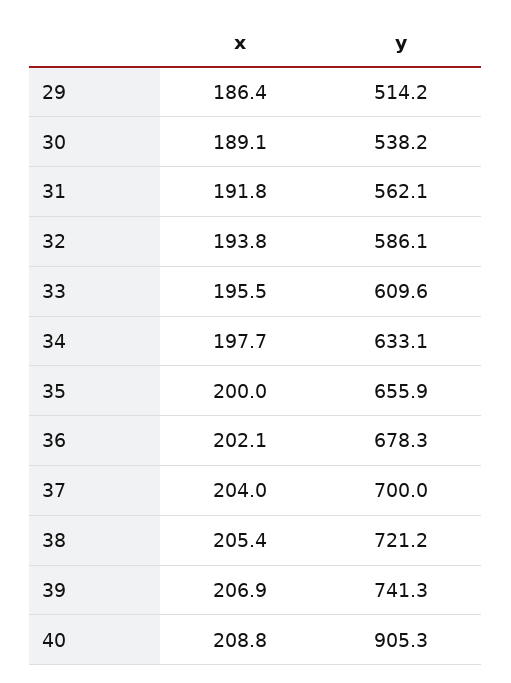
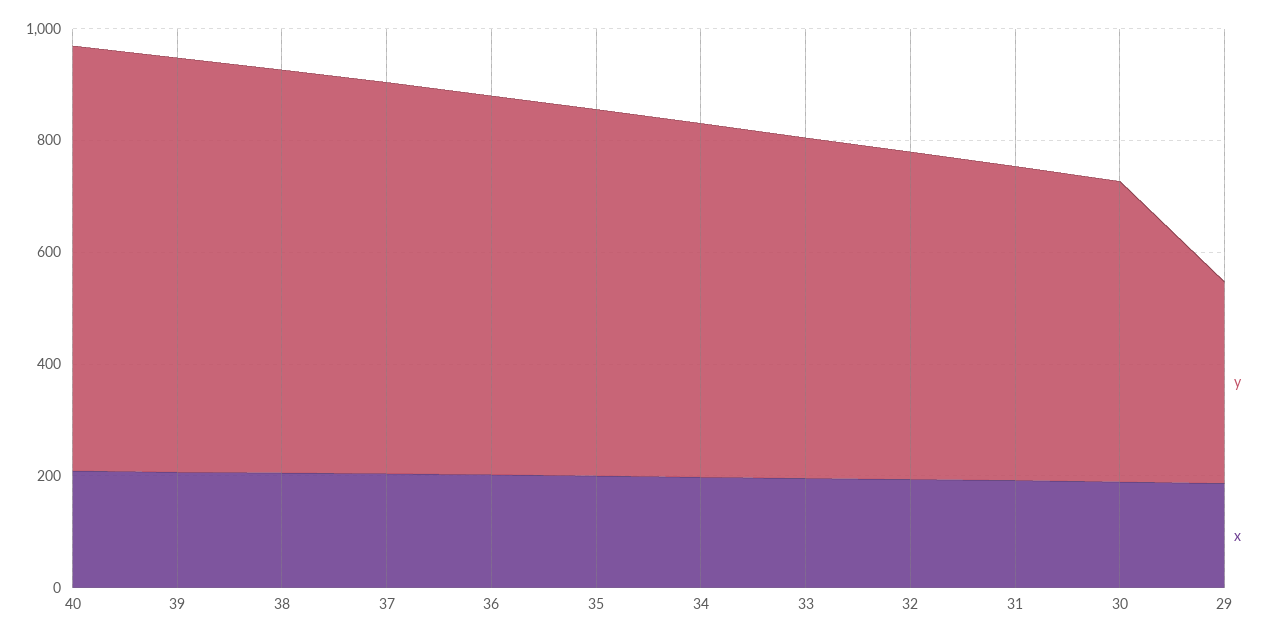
y, 29: 514.2 -> 350
y, 40: 905.3 -> 750

